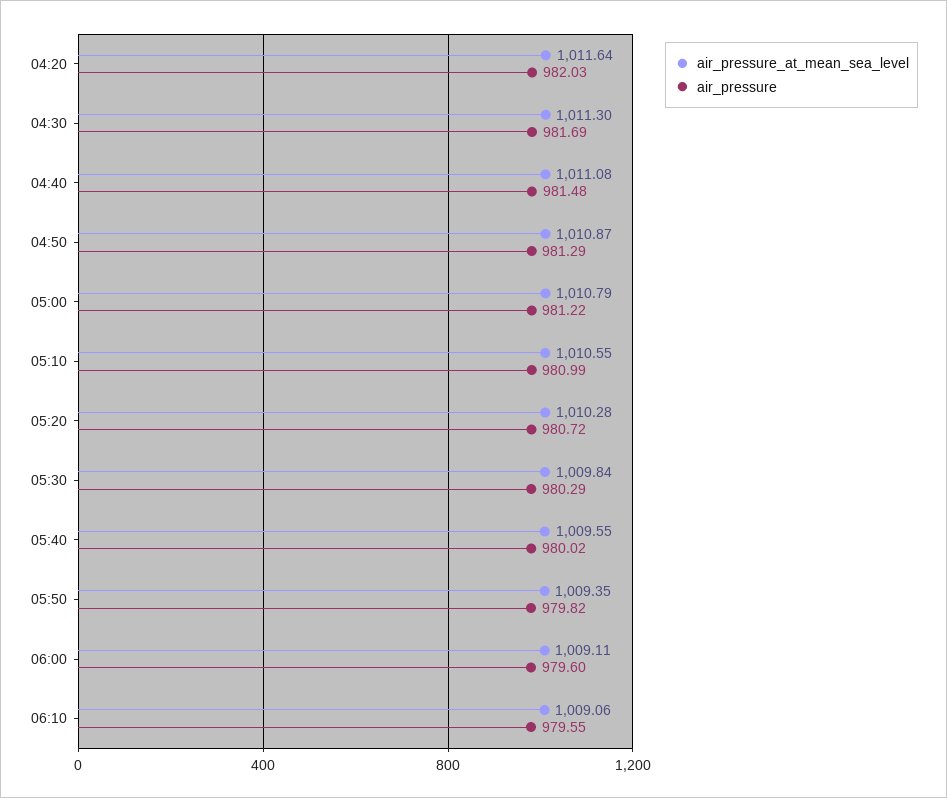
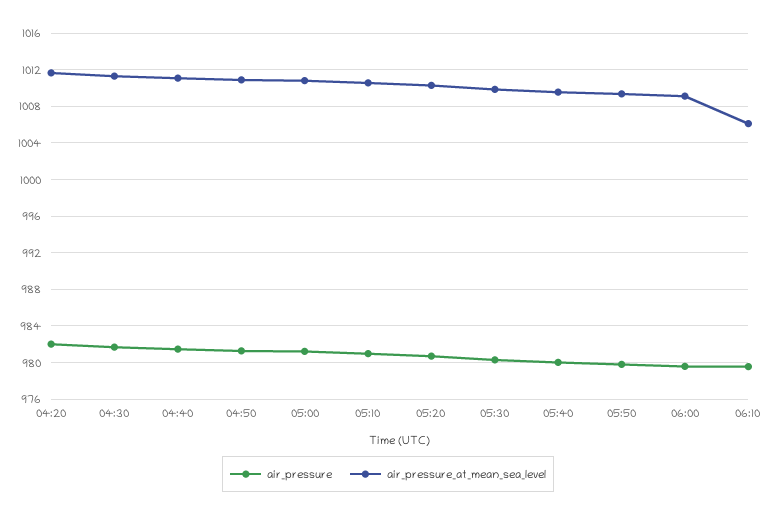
air_pressure_at_mean_sea_level, 06:10: 1009.06 -> 1006

